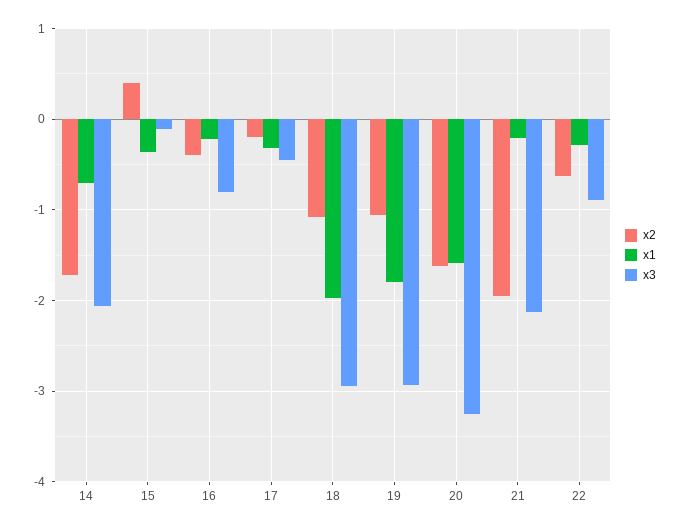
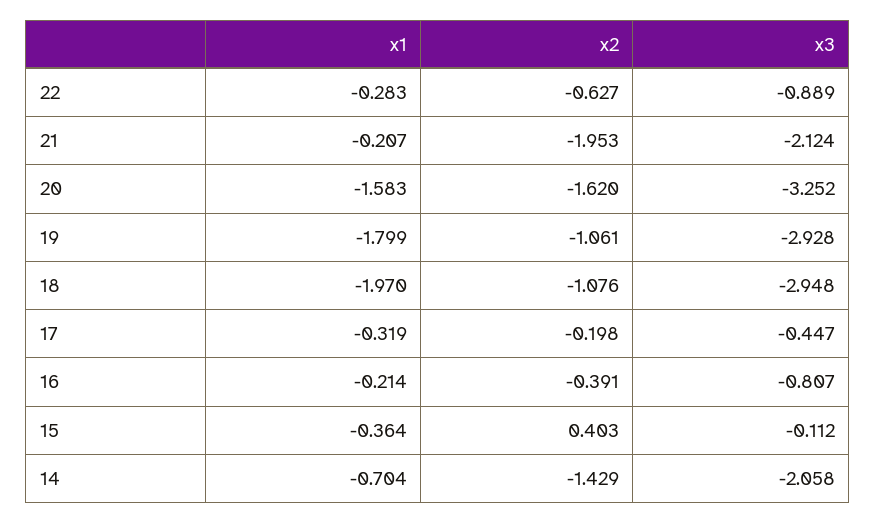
x2, 14: -1.7 -> -1.429

